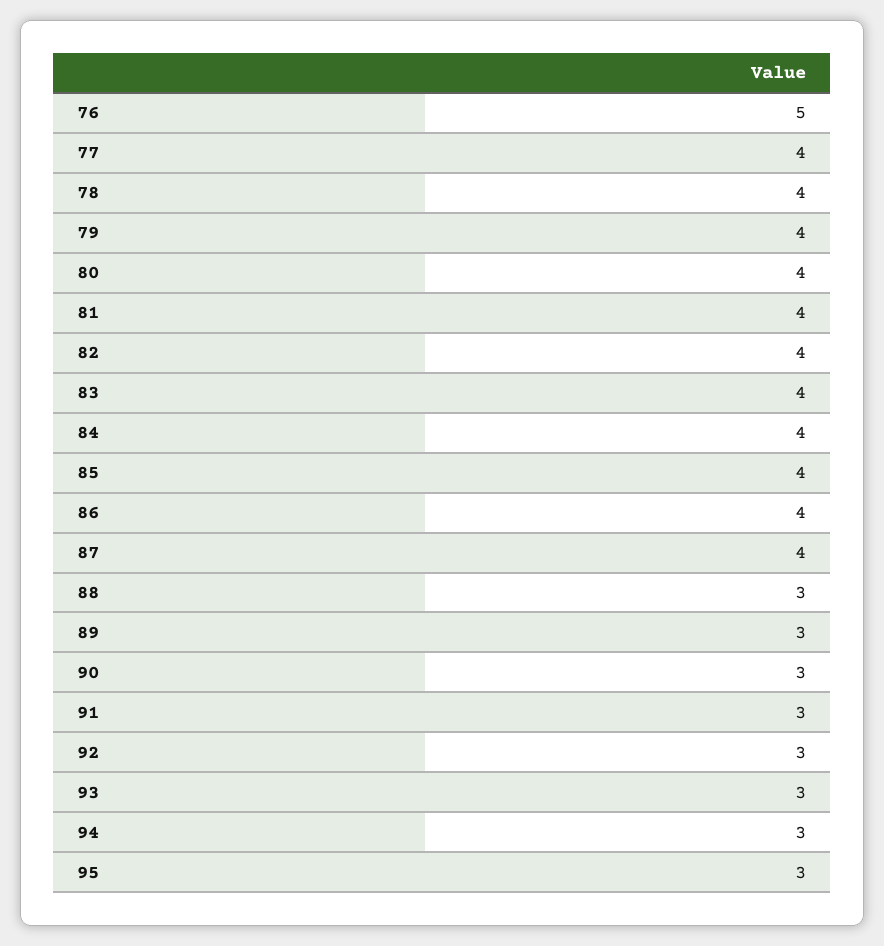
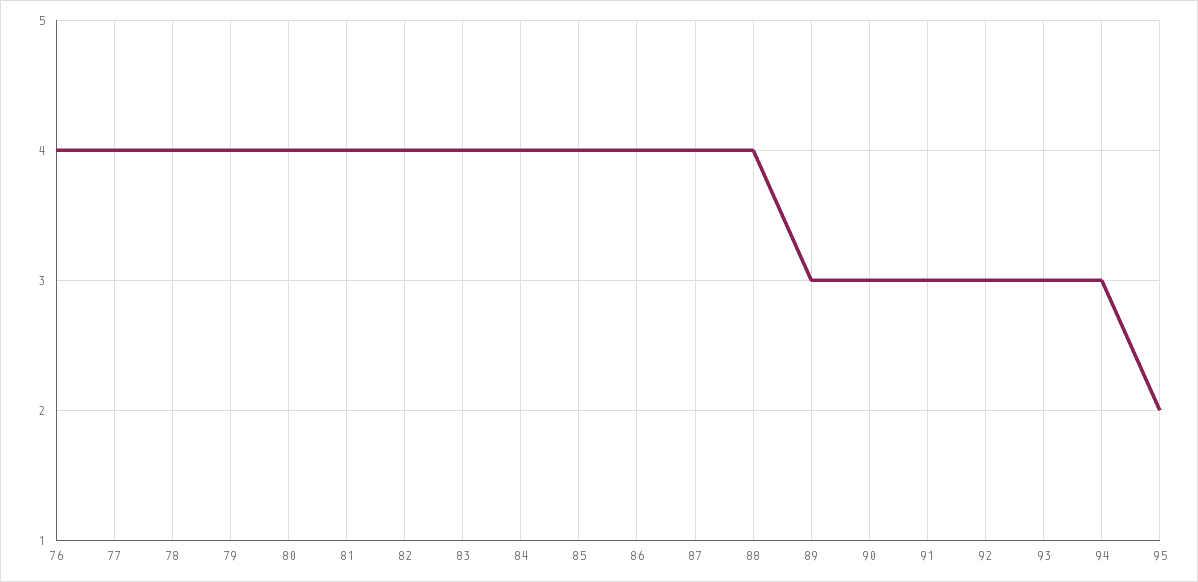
76: 5 -> 4
88: 3 -> 4
95: 3 -> 2

